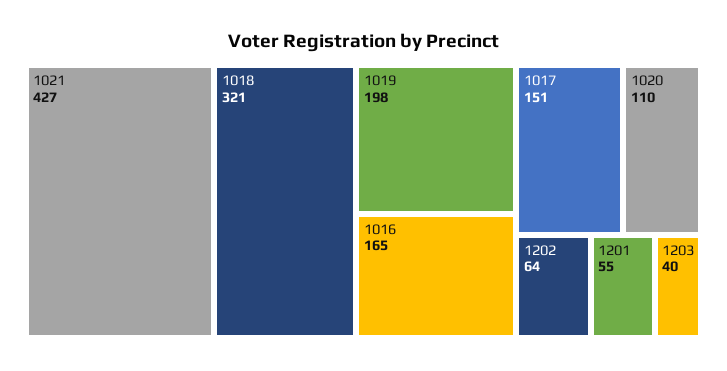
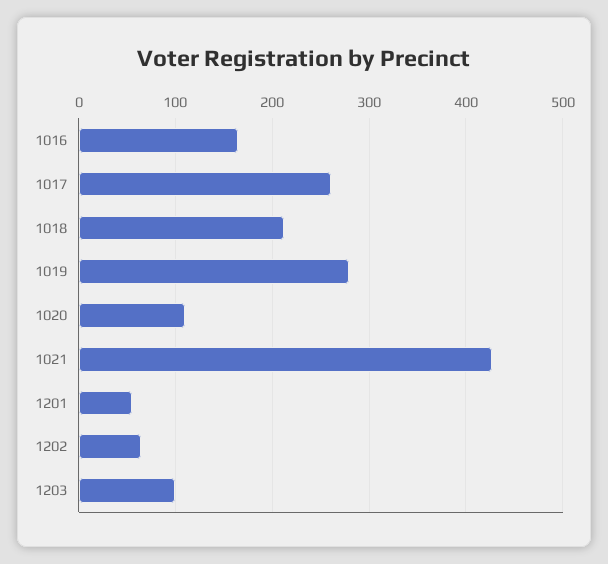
1018: 321 -> 210
1019: 198 -> 280
1017: 151 -> 260
1203: 40 -> 100

